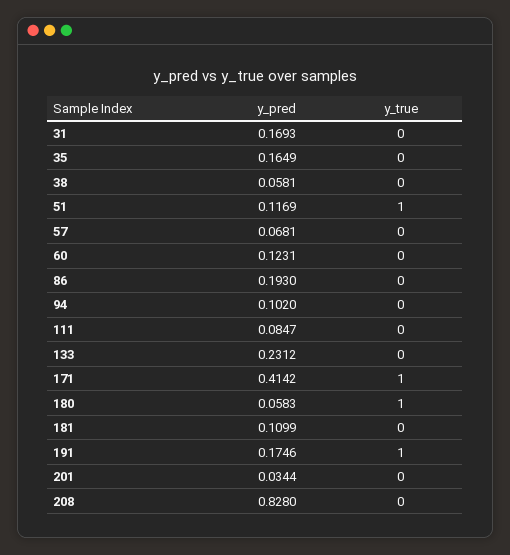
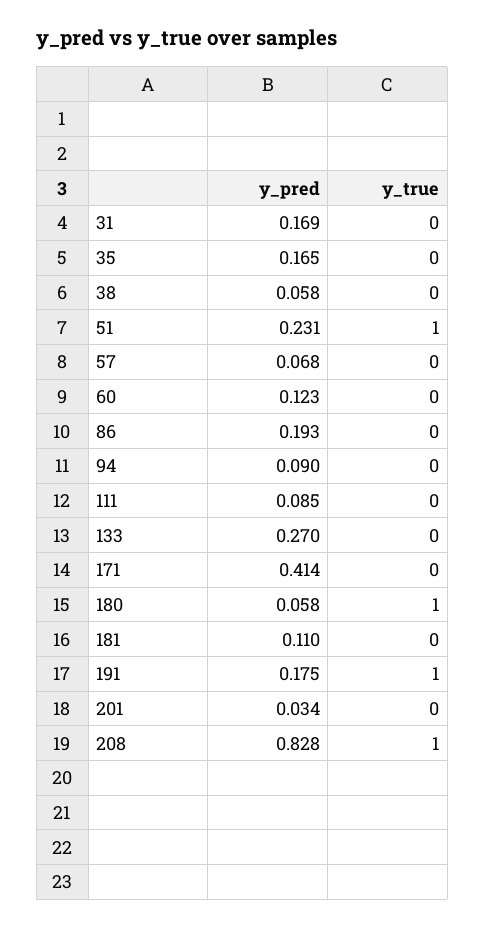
y_pred, 51: 0.1169 -> 0.231
y_pred, 94: 0.102 -> 0.09
y_pred, 133: 0.2312 -> 0.27
y_true, 171: 1 -> 0
y_true, 208: 0 -> 1

